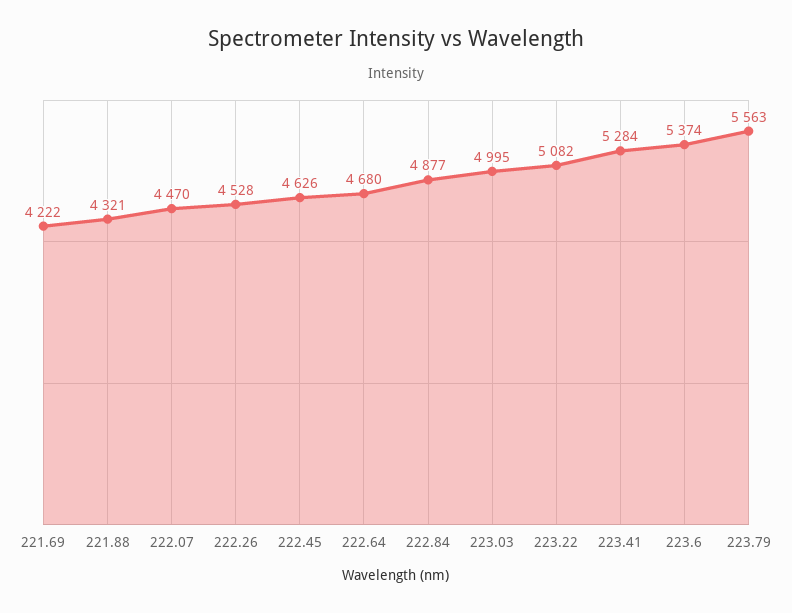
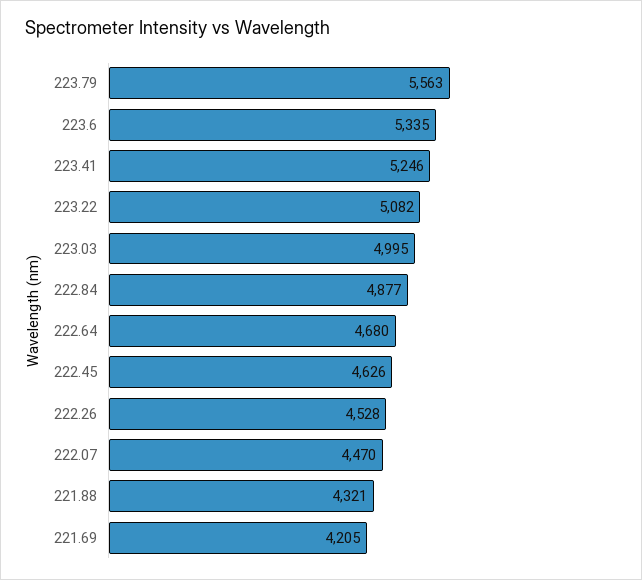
221.69: 4222 -> 4205
223.41: 5284 -> 5246
223.6: 5374 -> 5335

